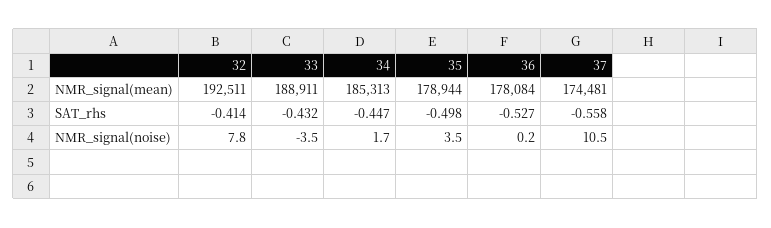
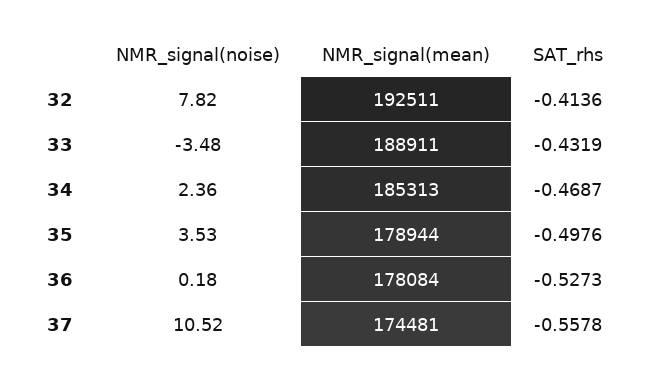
34, SAT_rhs: -0.447 -> -0.4687
34, NMR_signal(noise): 1.7 -> 2.36

